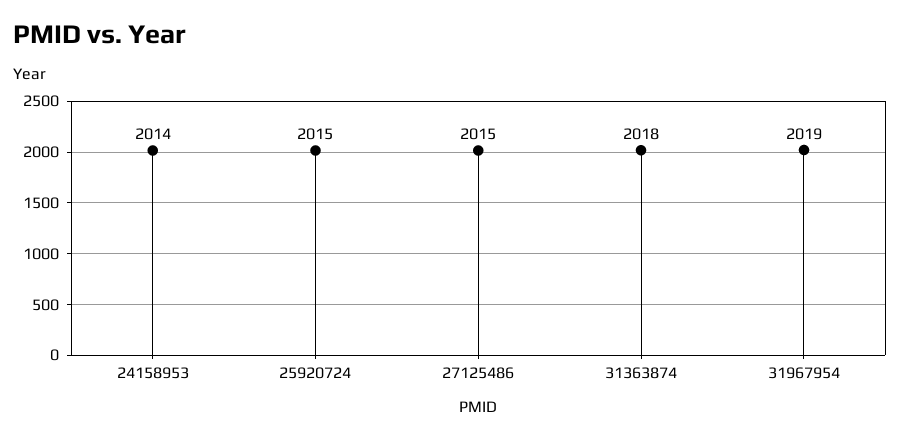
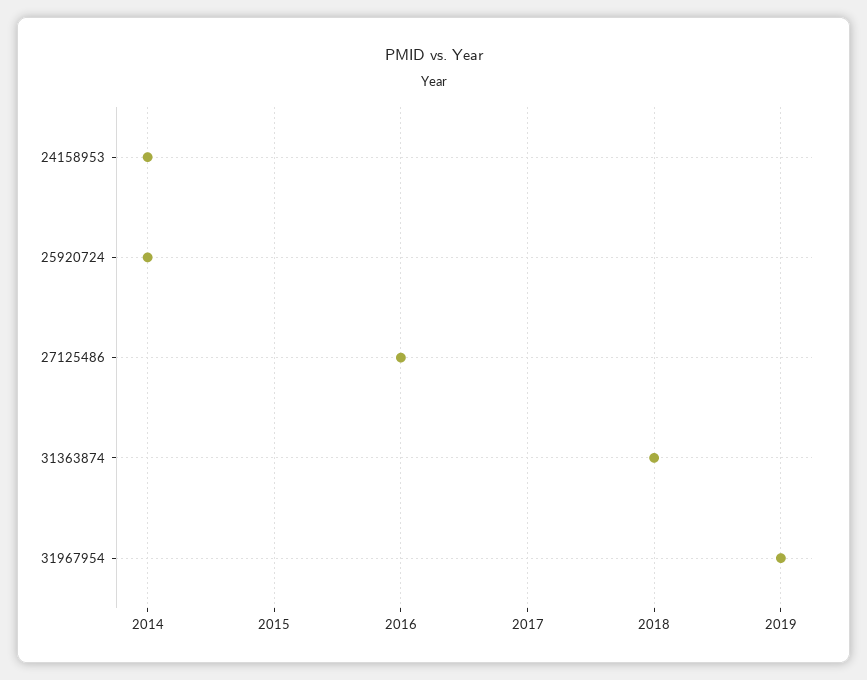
25920724: 2015 -> 2014
27125486: 2015 -> 2016

